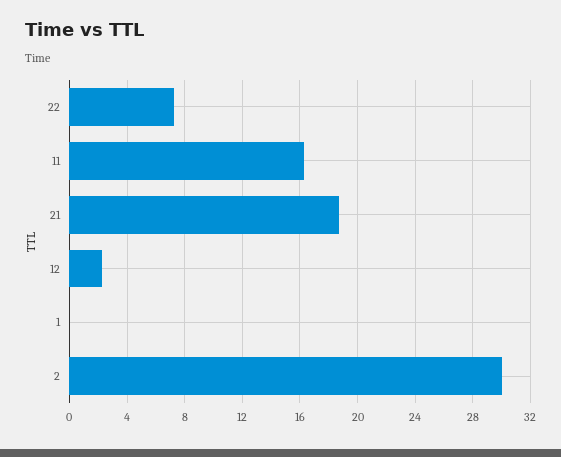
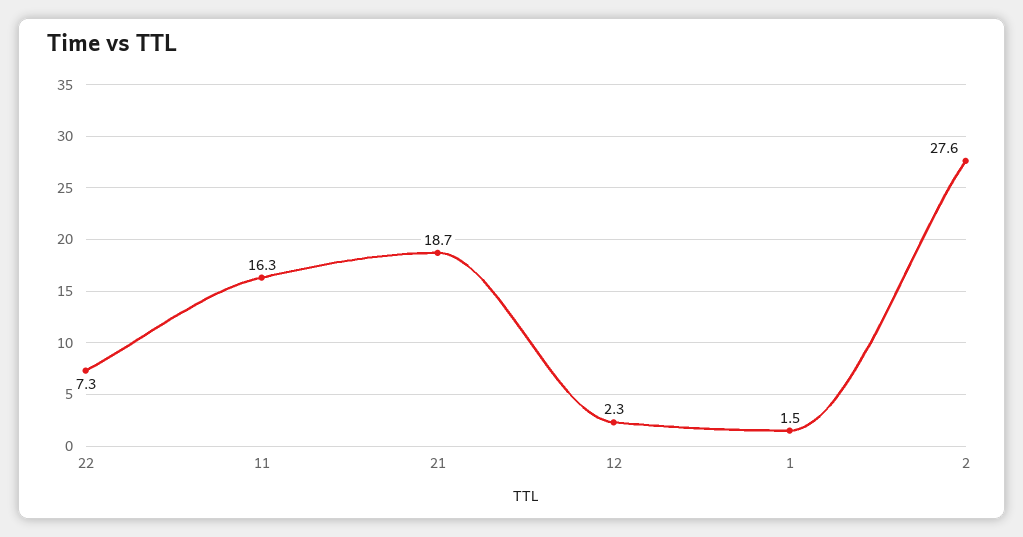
1: 0 -> 1.5
2: 30 -> 27.6

